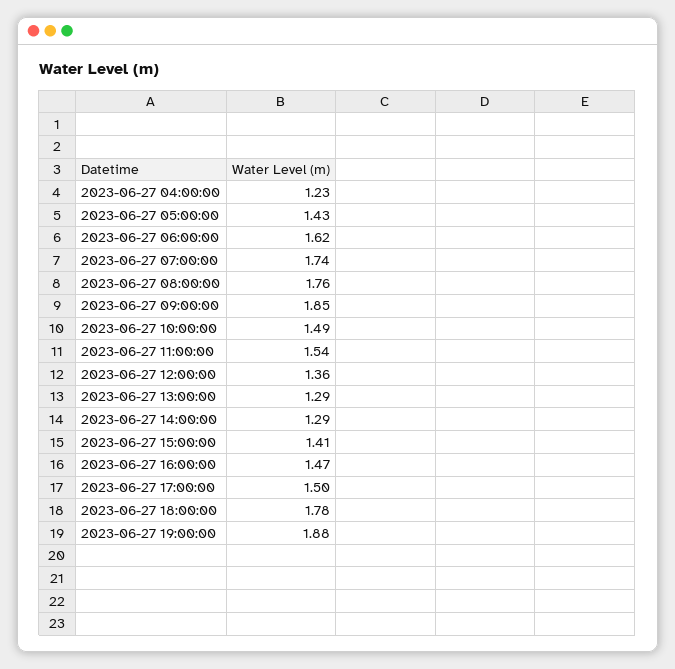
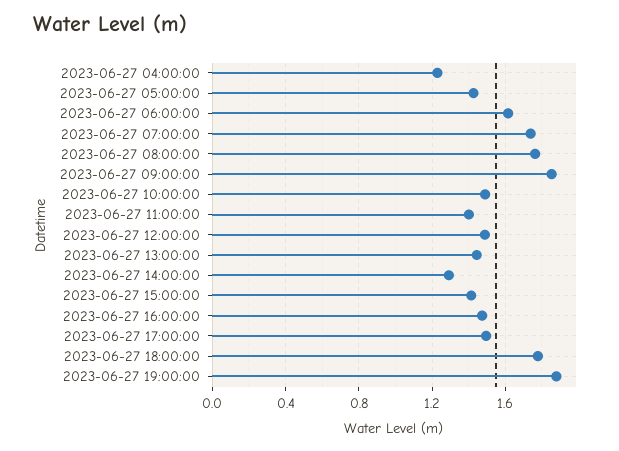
2023-06-27 11:00:00: 1.54 -> 1.4
2023-06-27 12:00:00: 1.36 -> 1.5
2023-06-27 13:00:00: 1.29 -> 1.45

